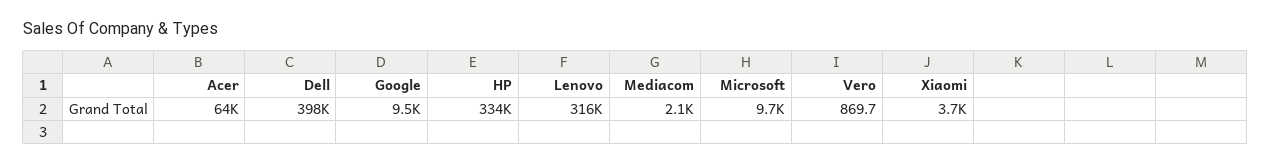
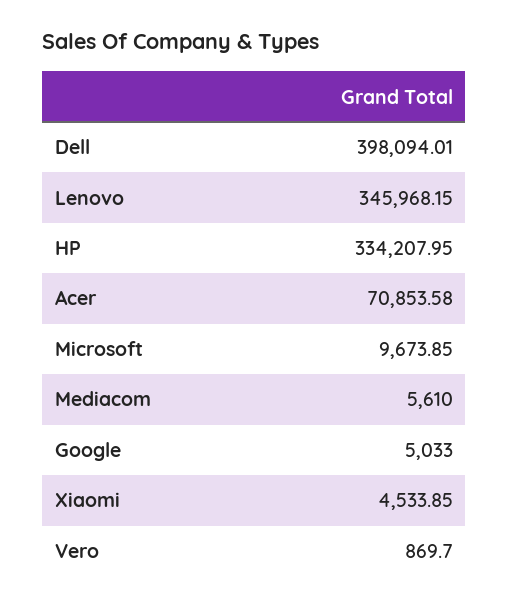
Acer: 64000 -> 70853.58
Google: 9500 -> 5033
Lenovo: 316000 -> 345968.15
Mediacom: 2100 -> 5610
Xiaomi: 3700 -> 4533.85

